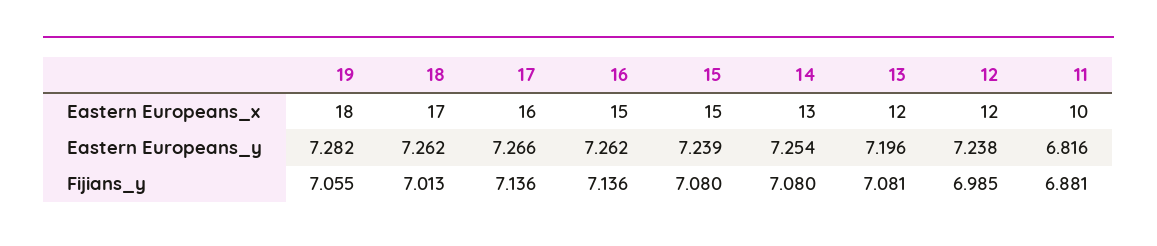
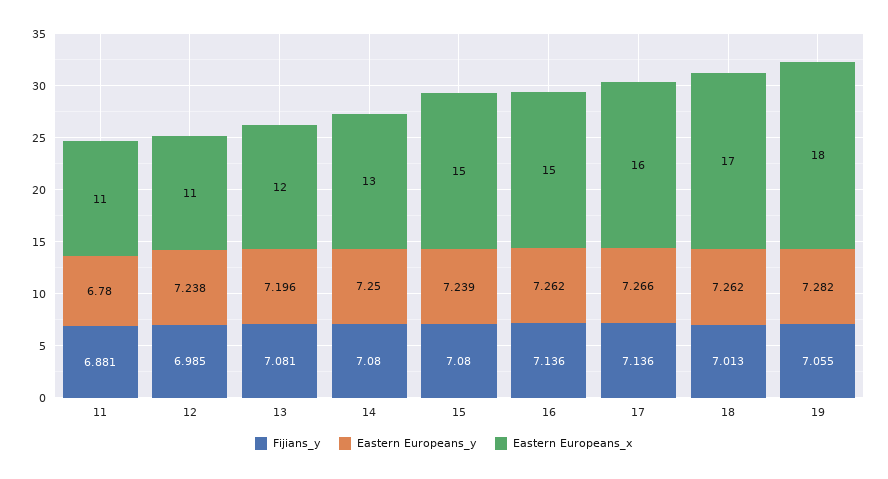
Eastern Europeans_x, 12: 12 -> 11
Eastern Europeans_x, 11: 10 -> 11
Eastern Europeans_y, 14: 7.254 -> 7.25
Eastern Europeans_y, 11: 6.816 -> 6.78

